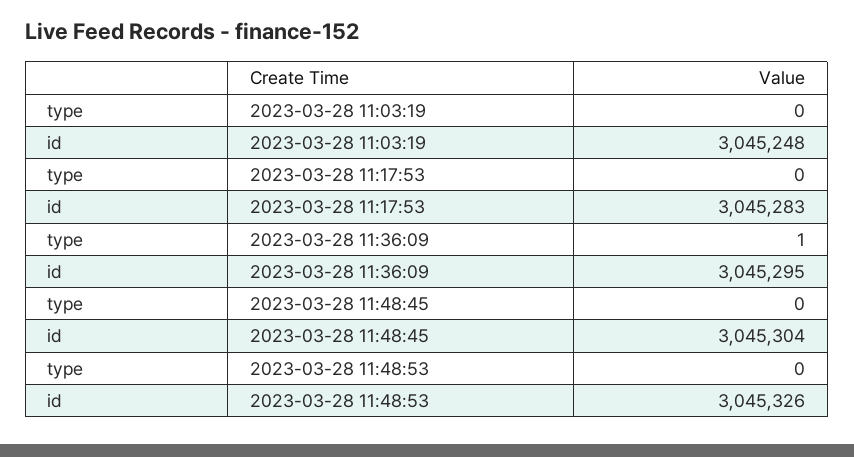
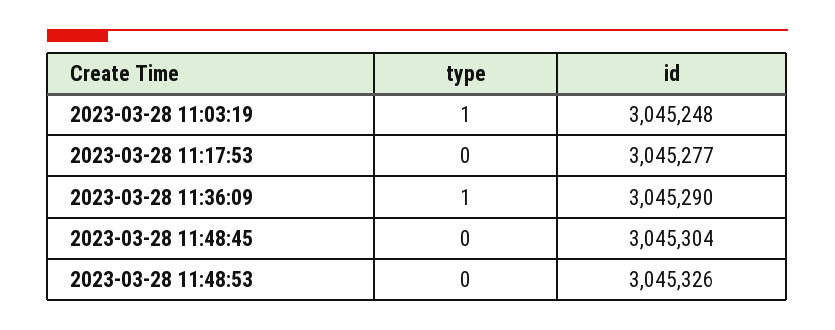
type, 2023-03-28 11:03:19: 0 -> 1
id, 2023-03-28 11:17:53: 3045283 -> 3045277
id, 2023-03-28 11:36:09: 3045295 -> 3045290

